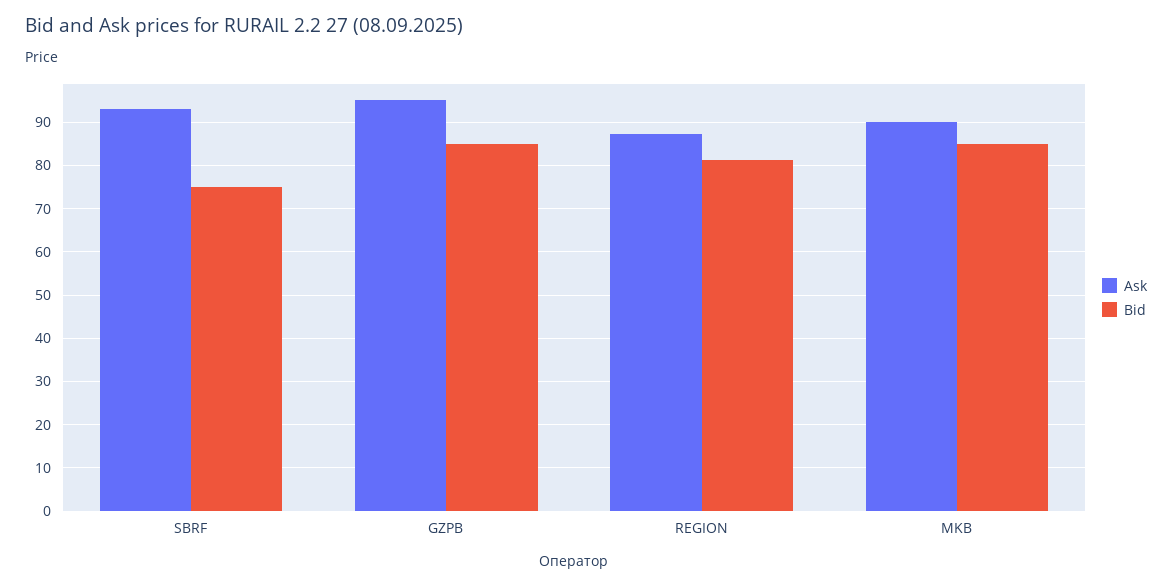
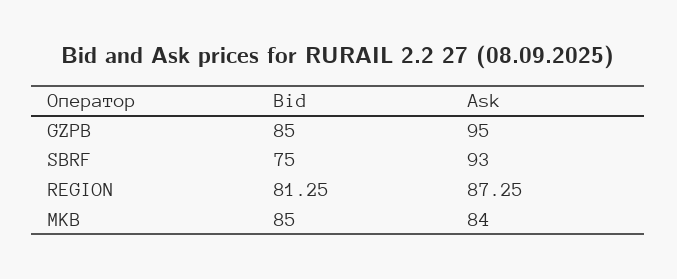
Ask, MKB: 90 -> 84

